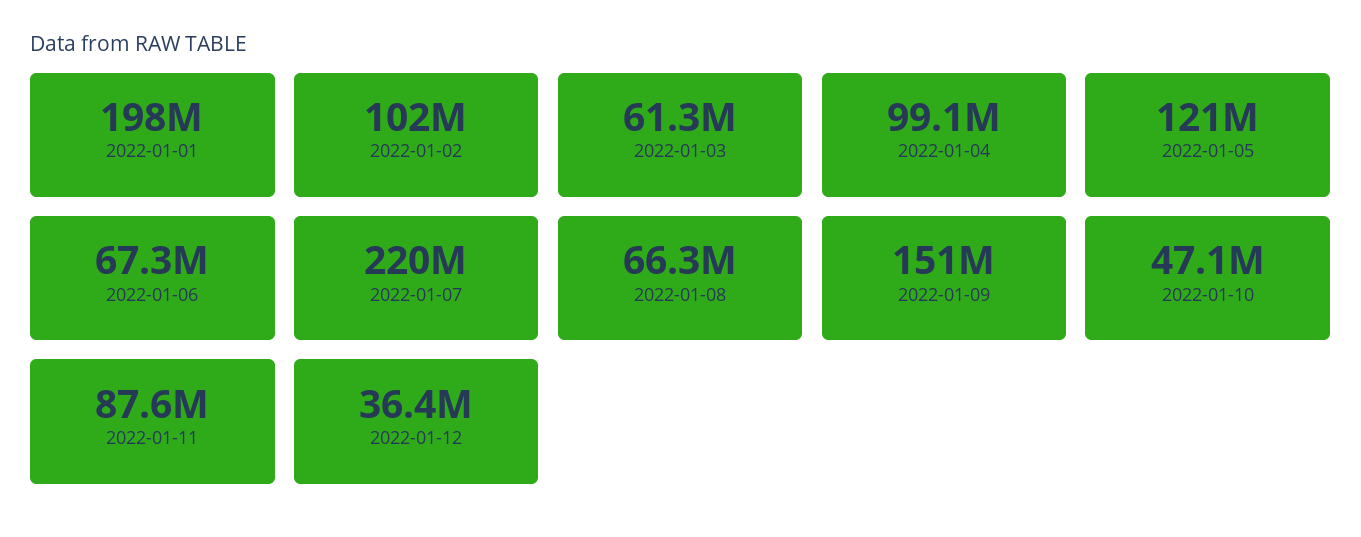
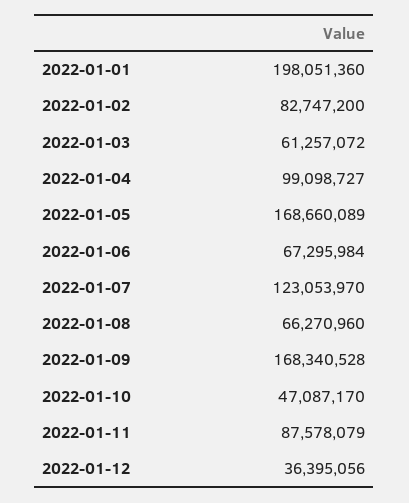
2022-01-02: 102000000 -> 82747200
2022-01-05: 121000000 -> 168660089
2022-01-07: 220000000 -> 123053970
2022-01-09: 151000000 -> 168340528

